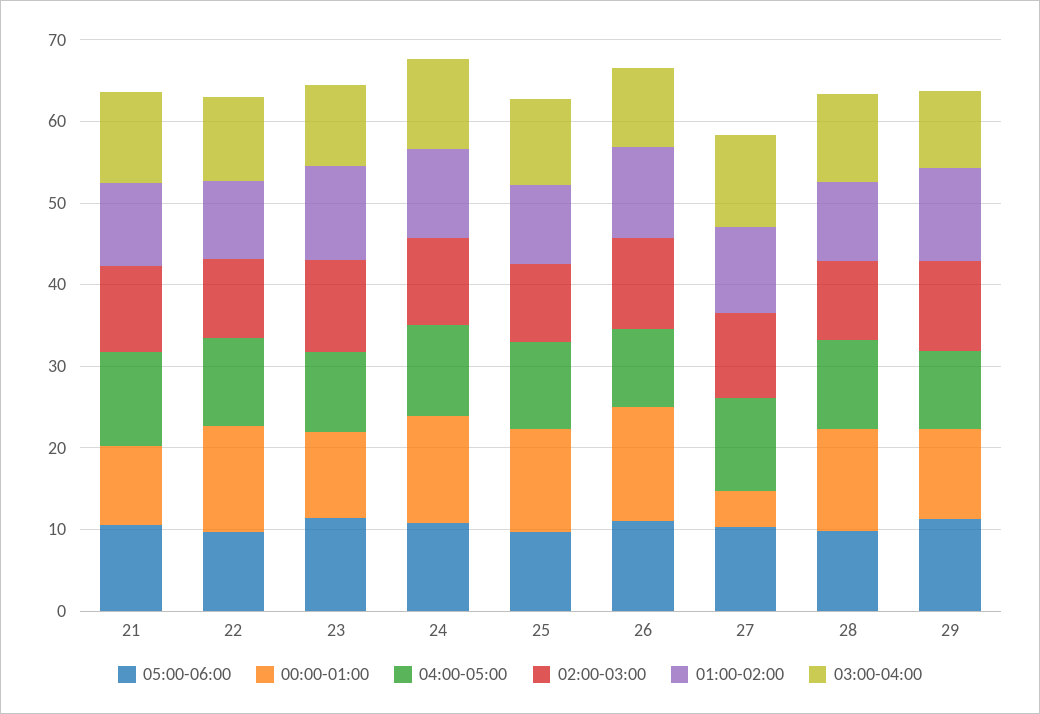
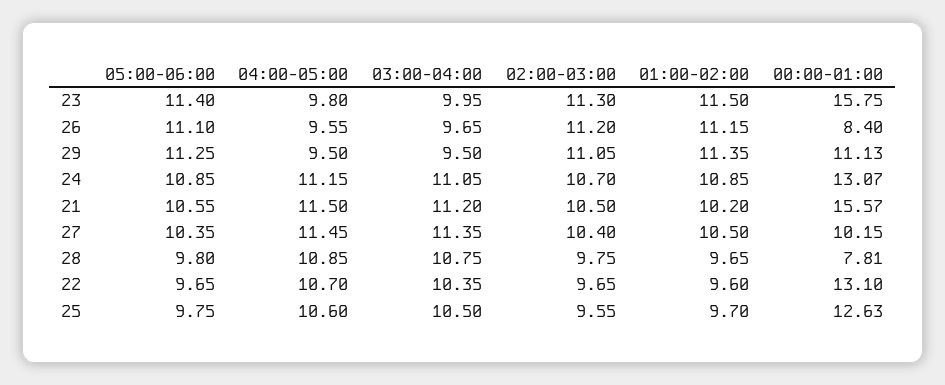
00:00-01:00, 21: 10 -> 15.57
00:00-01:00, 23: 10 -> 15.75
00:00-01:00, 26: 14 -> 8.4
00:00-01:00, 27: 4 -> 10.15
00:00-01:00, 28: 12 -> 7.81

